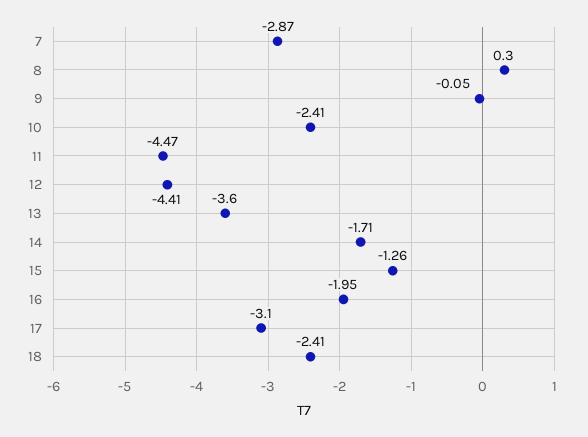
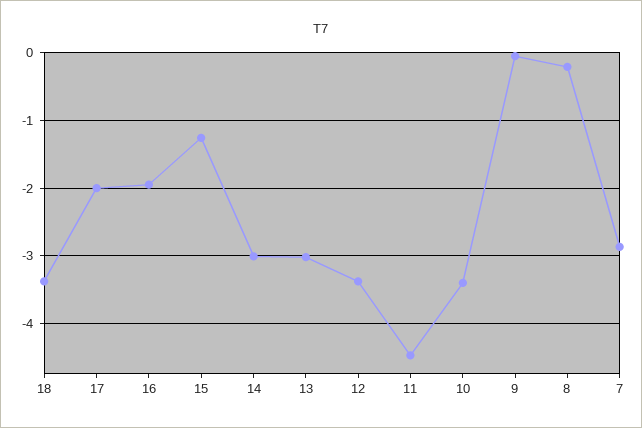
8: 0.3 -> -0.2
10: -2.41 -> -3.4
12: -4.41 -> -3.4
13: -3.6 -> -3
14: -1.71 -> -3
17: -3.1 -> -2
18: -2.41 -> -3.4

